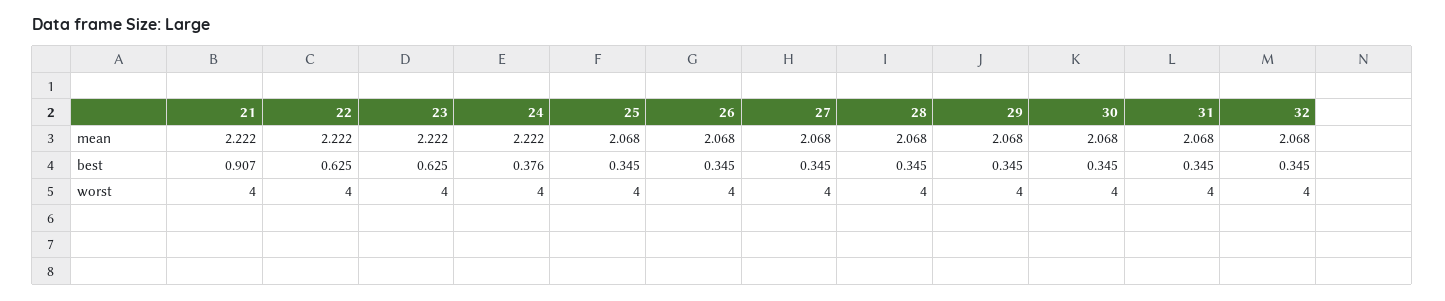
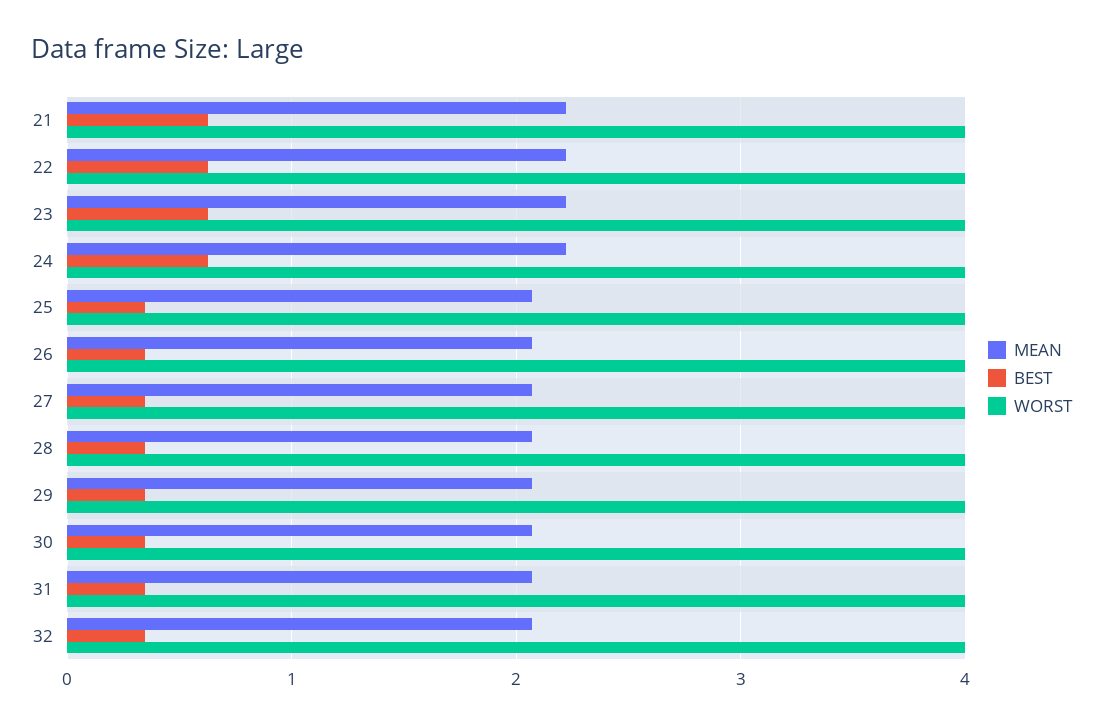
best, 21: 0.907 -> 0.6
best, 24: 0.376 -> 0.6

